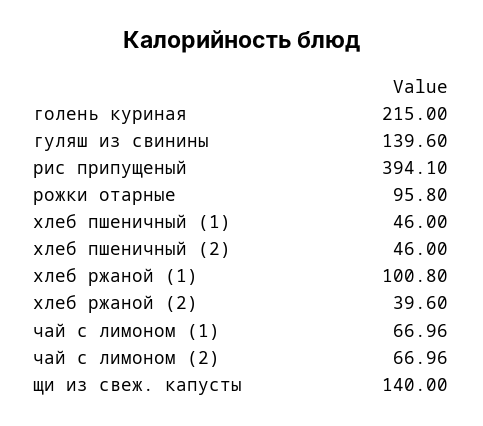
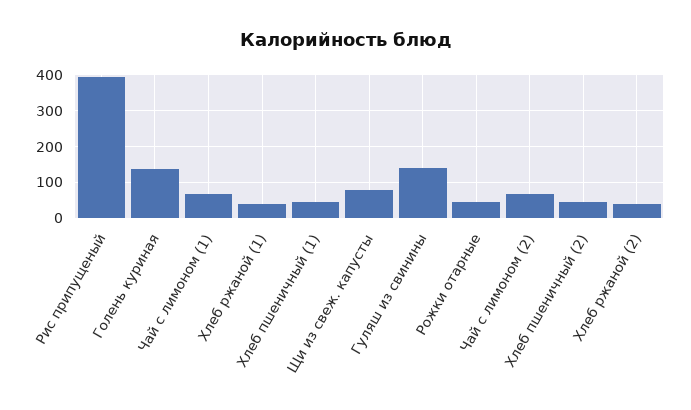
голень куриная: 215 -> 140
рожки отарные: 95.8 -> 40
хлеб ржаной (1): 100.8 -> 40
щи из свеж. капусты: 140 -> 80

